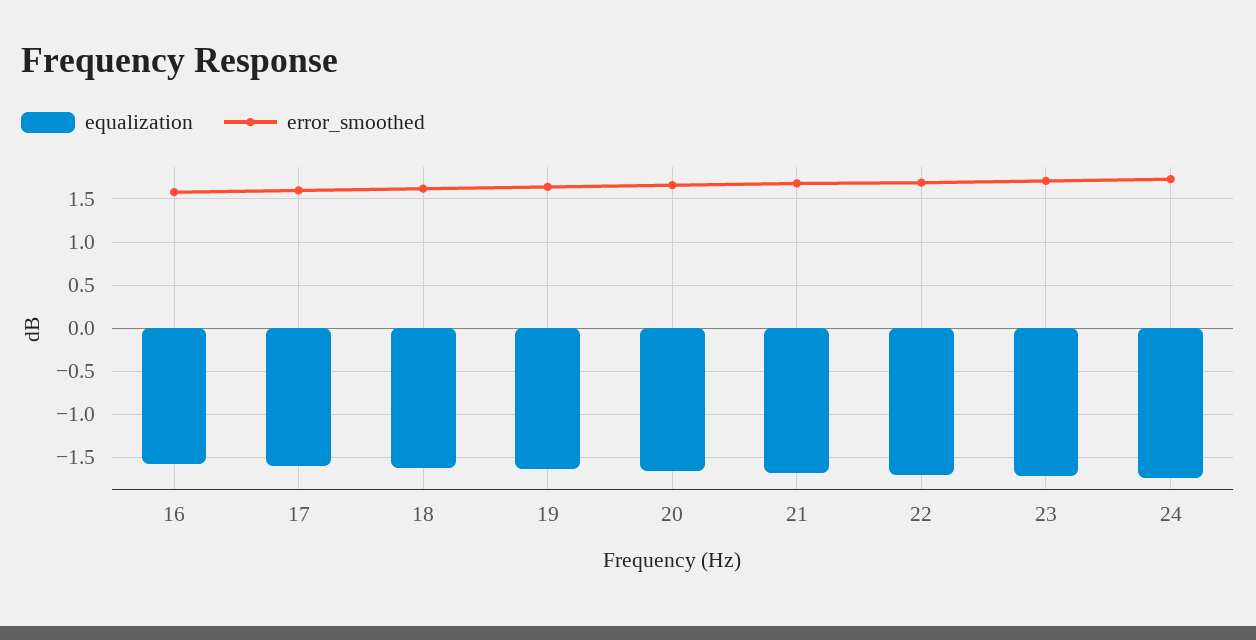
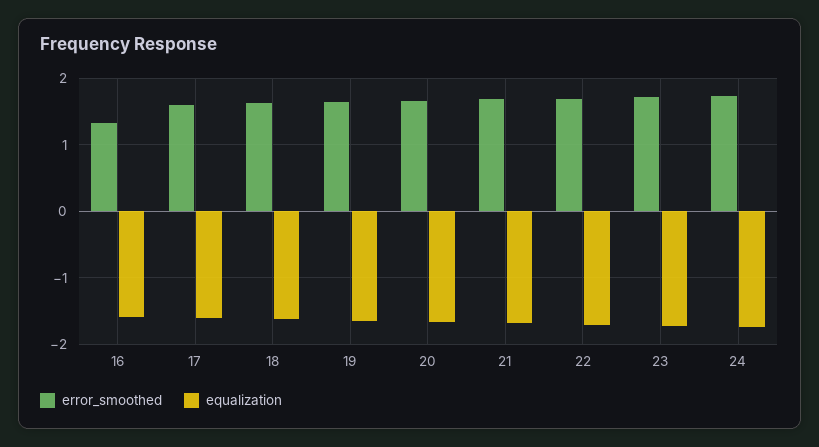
error_smoothed, 16: 1.6 -> 1.3

